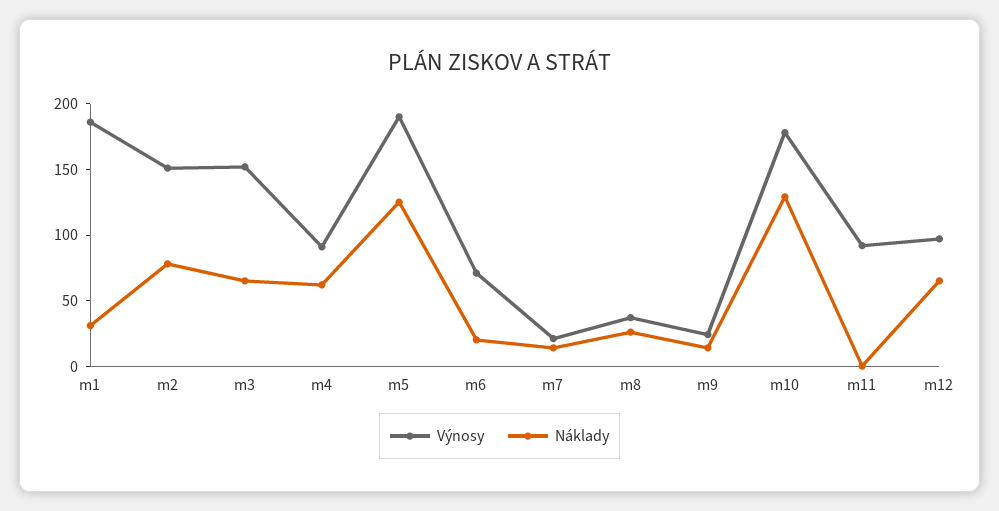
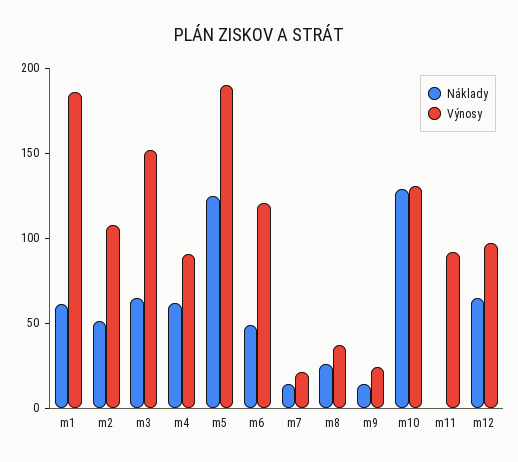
Náklady, m1: 30 -> 60
Výnosy, m2: 150 -> 110
Náklady, m2: 80 -> 50
Výnosy, m6: 70 -> 120
Náklady, m6: 20 -> 50
Výnosy, m10: 180 -> 130

